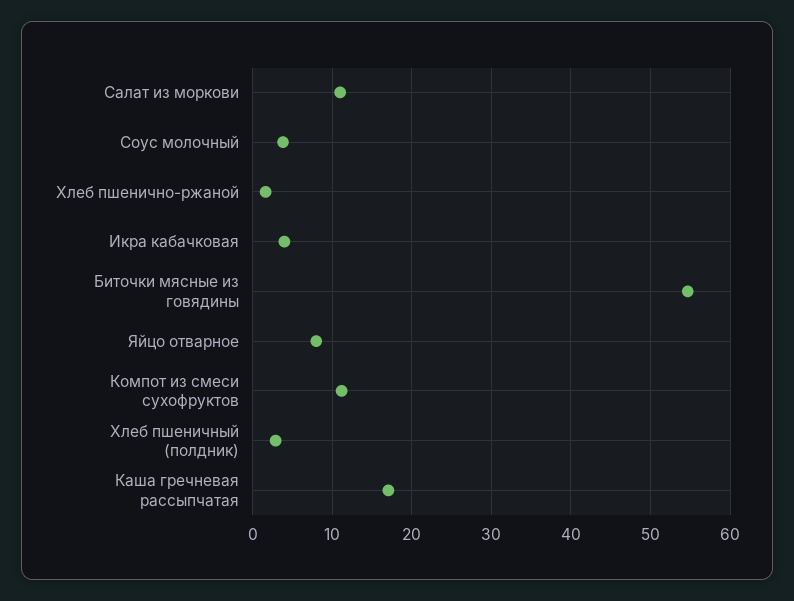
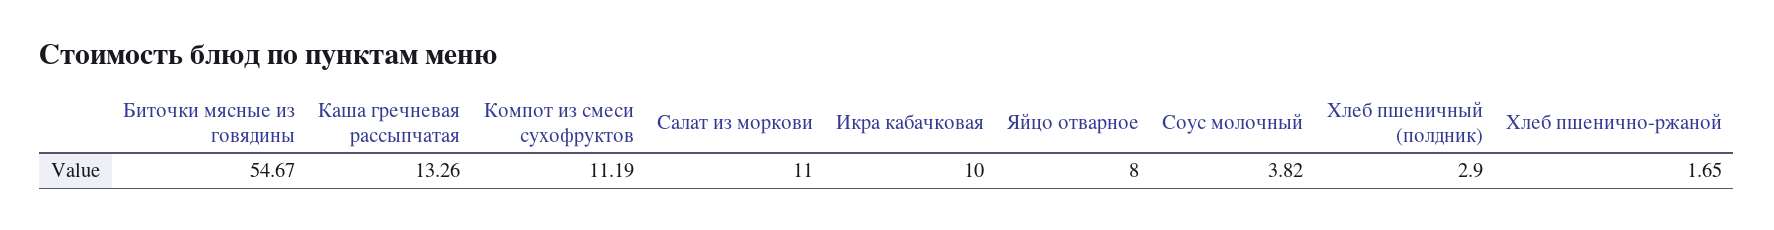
Икра кабачковая: 4 -> 10
Каша гречневая рассыпчатая: 17 -> 13.26

